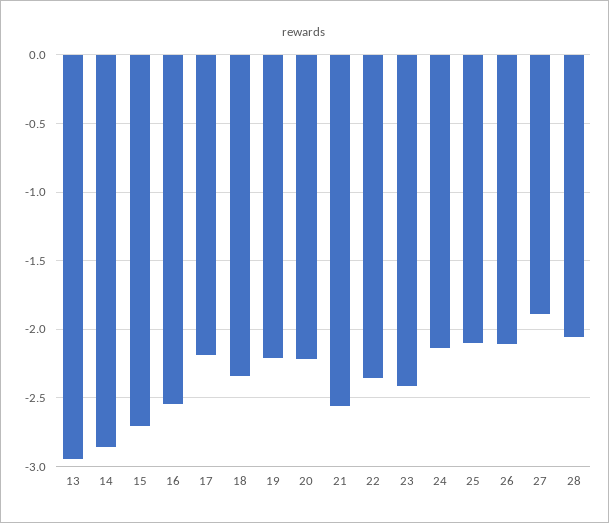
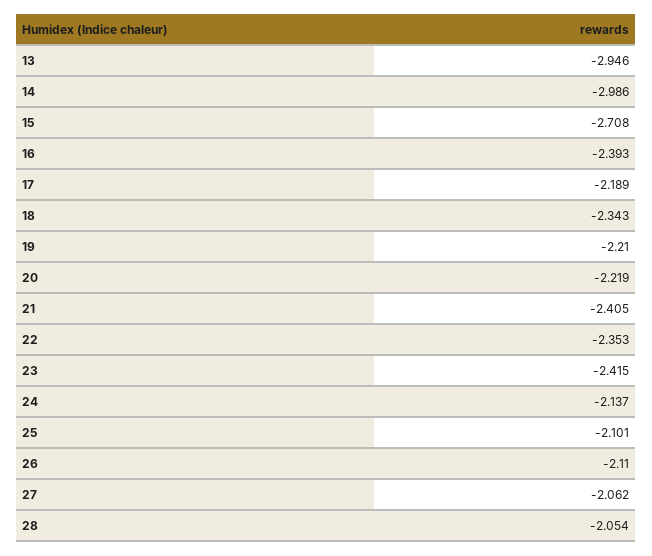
14: -2.85 -> -2.986
16: -2.55 -> -2.393
21: -2.55 -> -2.405
27: -1.9 -> -2.062

